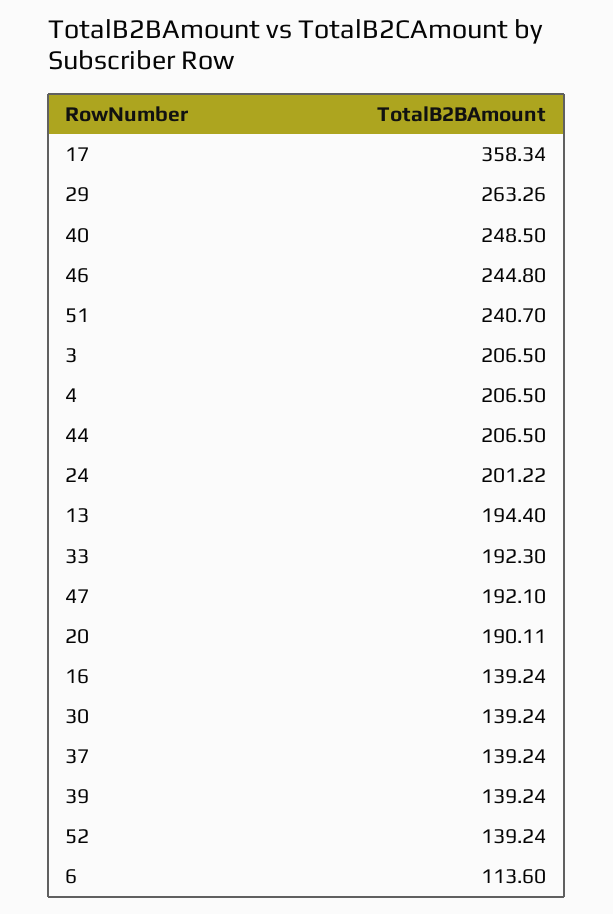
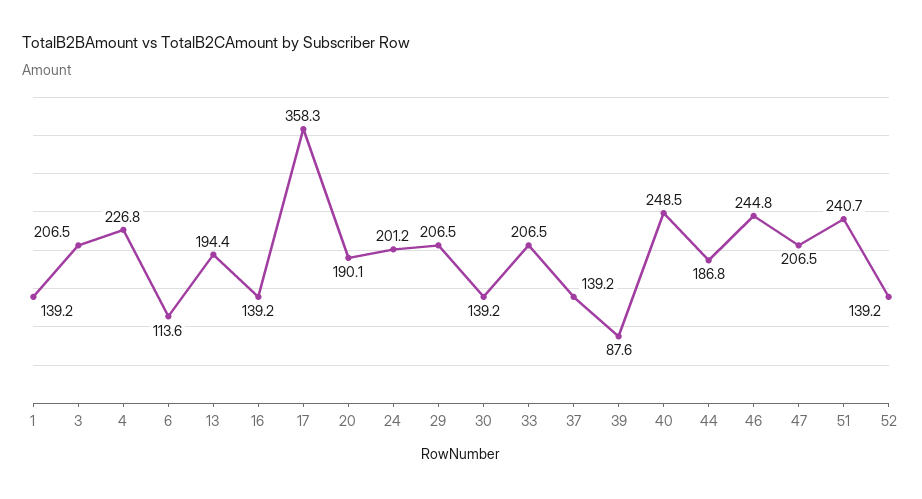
29: 263.26 -> 206.5
4: 206.5 -> 226.8
44: 206.5 -> 186.8
33: 192.3 -> 206.5
47: 192.1 -> 206.5
39: 139.24 -> 87.6
1: none -> 139.2

